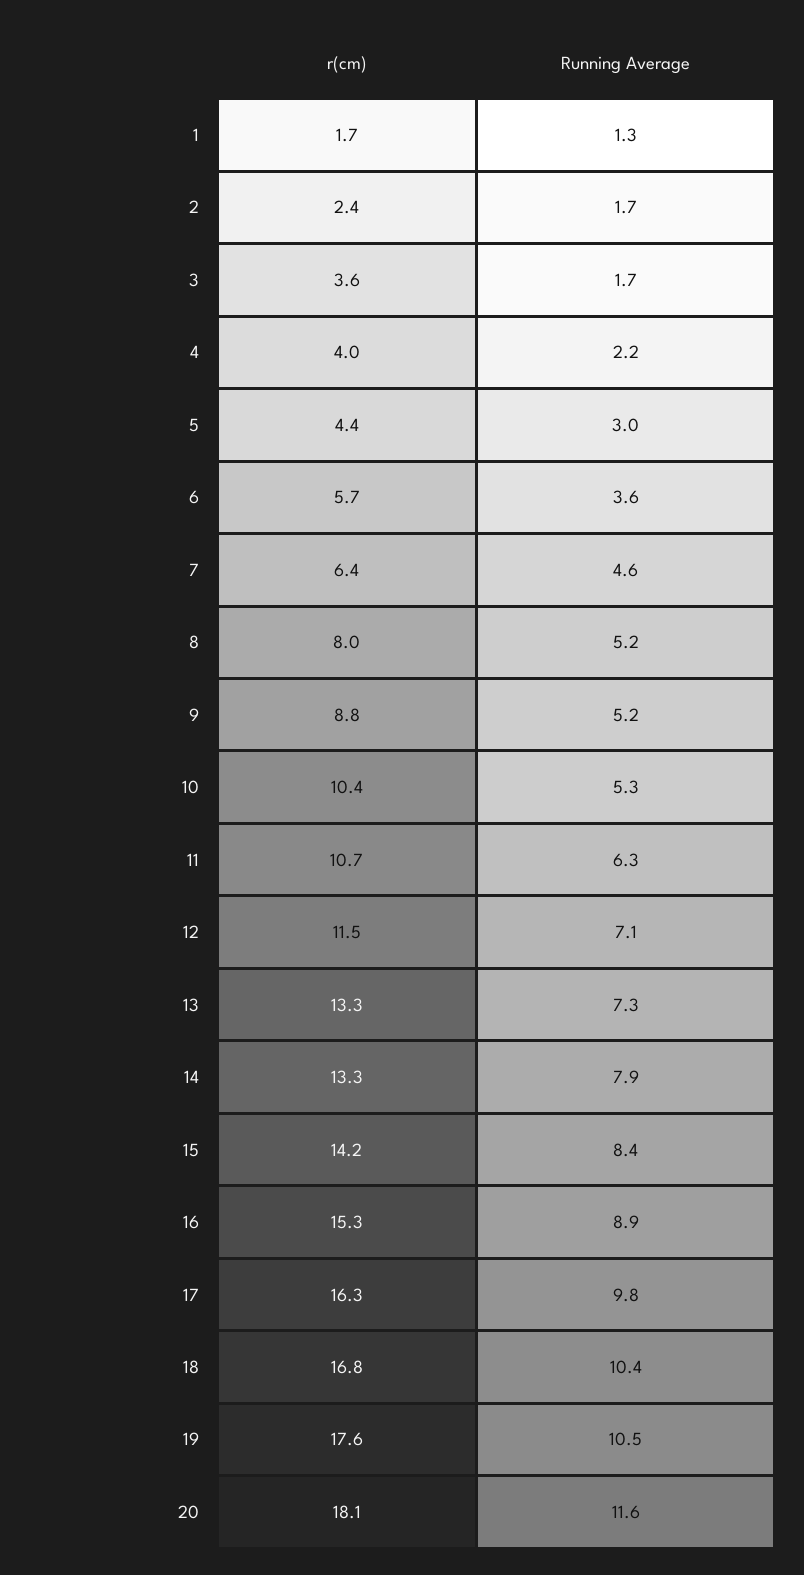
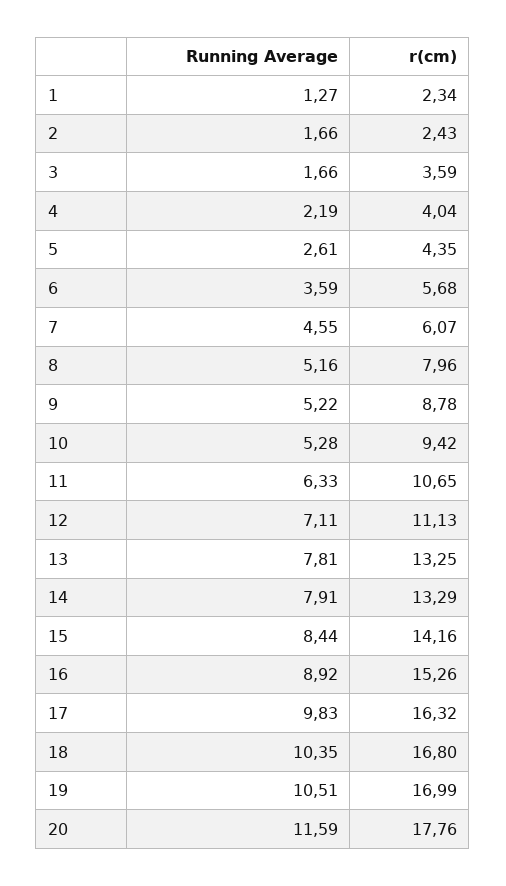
r(cm), 1: 1.7 -> 2.34
Running Average, 5: 3 -> 2.61
r(cm), 7: 6.4 -> 6.07
r(cm), 10: 10.4 -> 9.42
r(cm), 12: 11.5 -> 11.13
Running Average, 13: 7.3 -> 7.81
r(cm), 19: 17.6 -> 16.99
r(cm), 20: 18.1 -> 17.76

